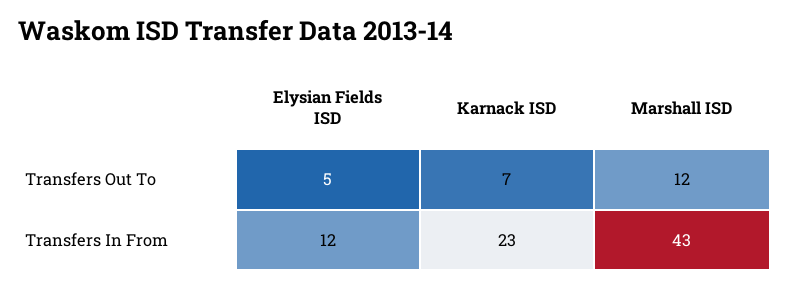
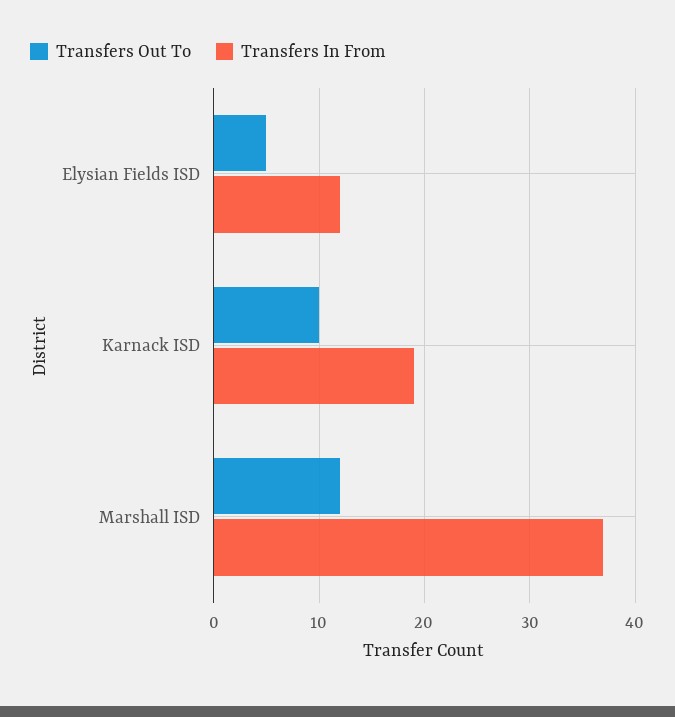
Transfers Out To, Karnack ISD: 7 -> 10
Transfers In From, Karnack ISD: 23 -> 19
Transfers In From, Marshall ISD: 43 -> 37

